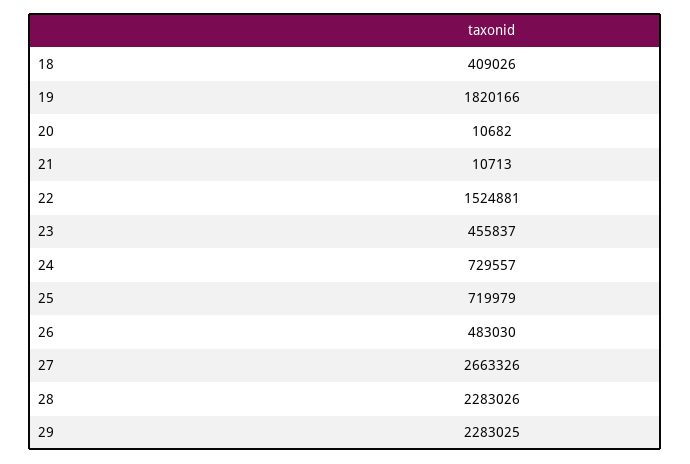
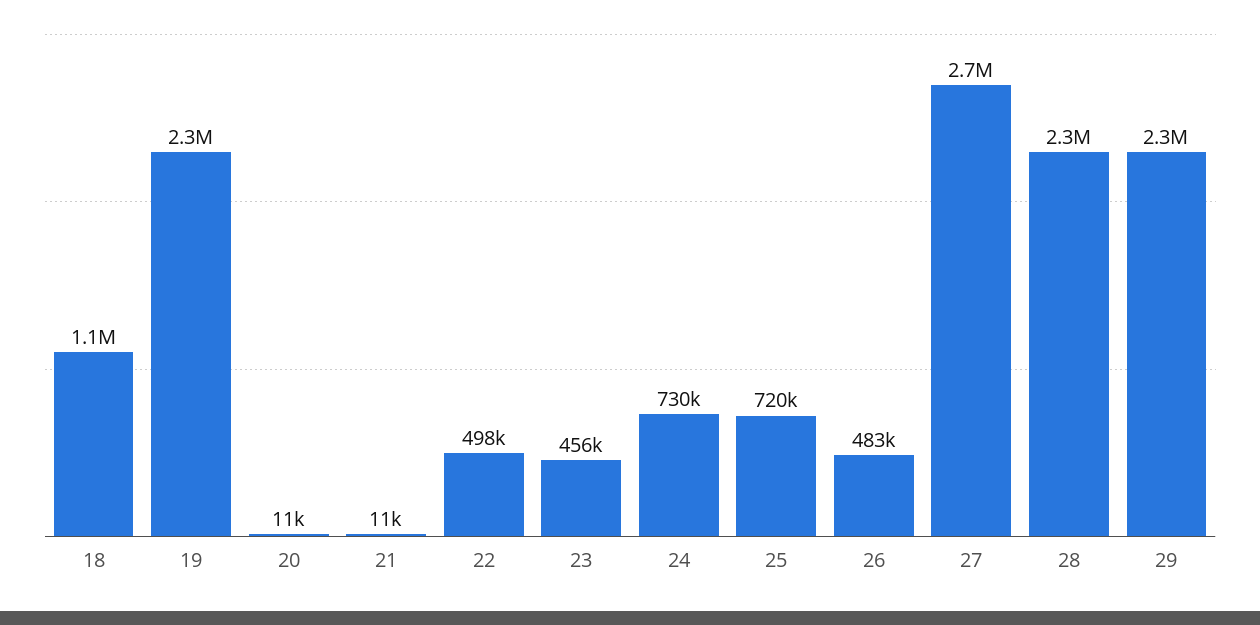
18: 409026 -> 1100000
19: 1820166 -> 2300000
22: 1524881 -> 498000

